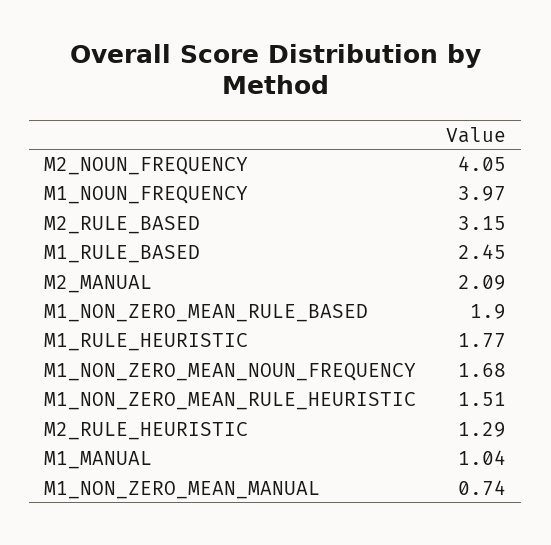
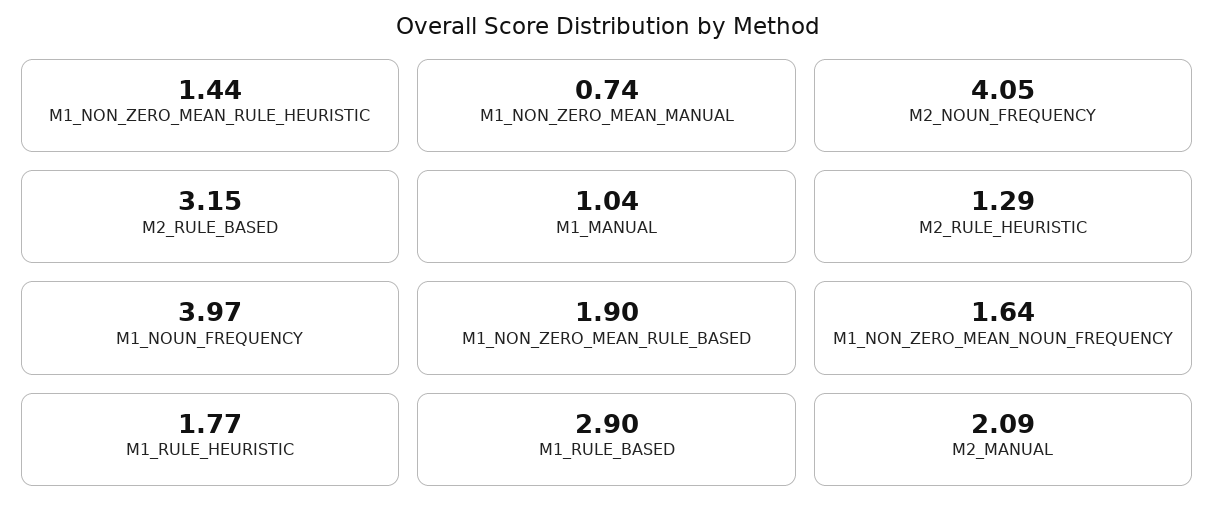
M1_RULE_BASED: 2.45 -> 2.9
M1_NON_ZERO_MEAN_NOUN_FREQUENCY: 1.68 -> 1.64
M1_NON_ZERO_MEAN_RULE_HEURISTIC: 1.51 -> 1.44

